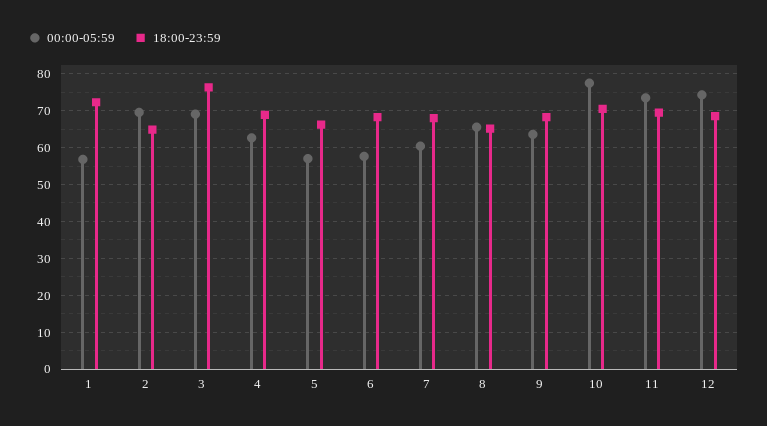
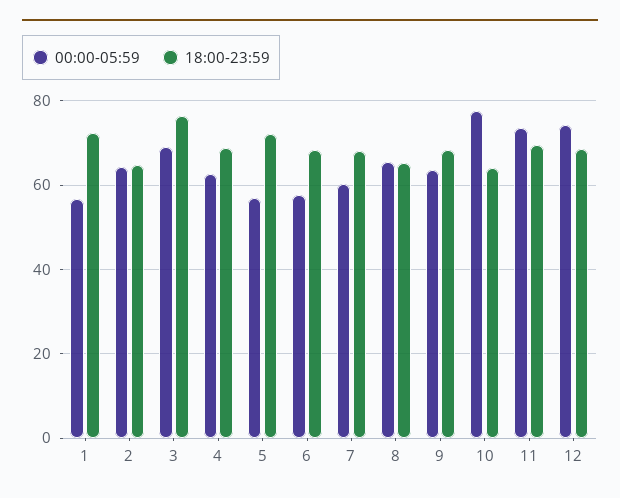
00:00-05:59, 2: 70 -> 64
18:00-23:59, 5: 66 -> 72
18:00-23:59, 10: 70 -> 64

